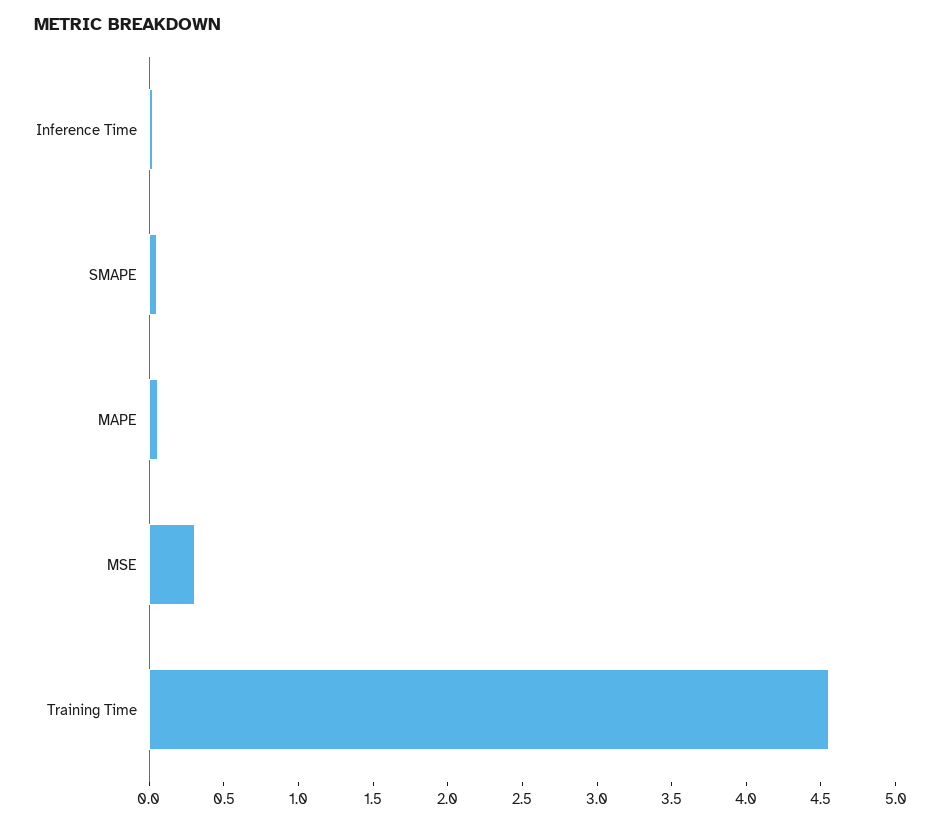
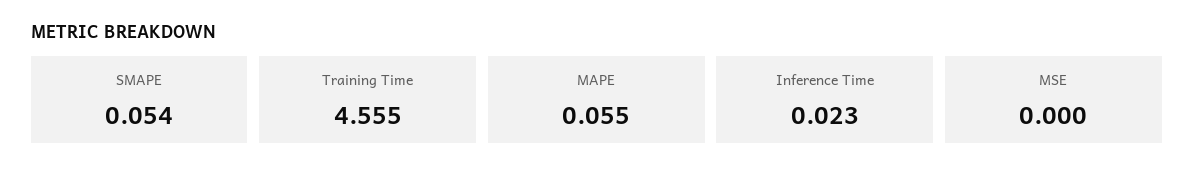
MSE: 0.3 -> 0

